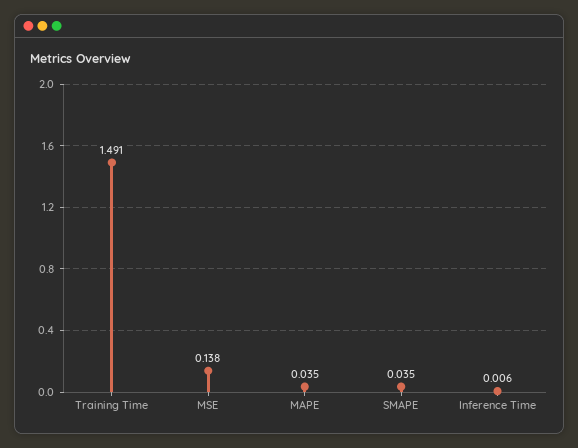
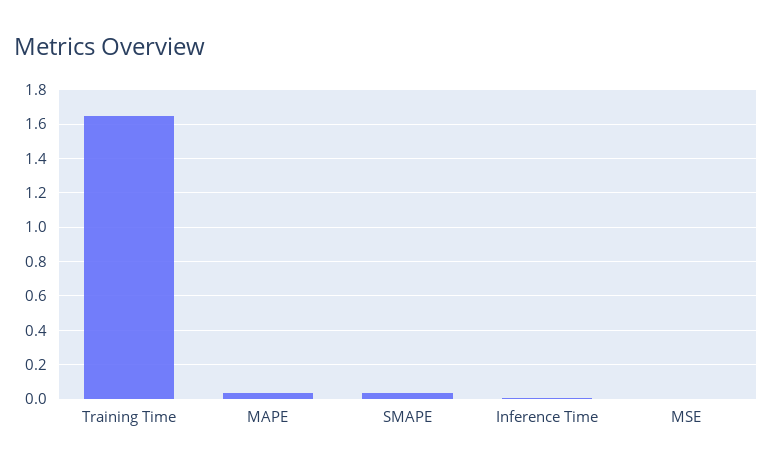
Training Time: 1.491 -> 1.65
MSE: 0.138 -> 0

